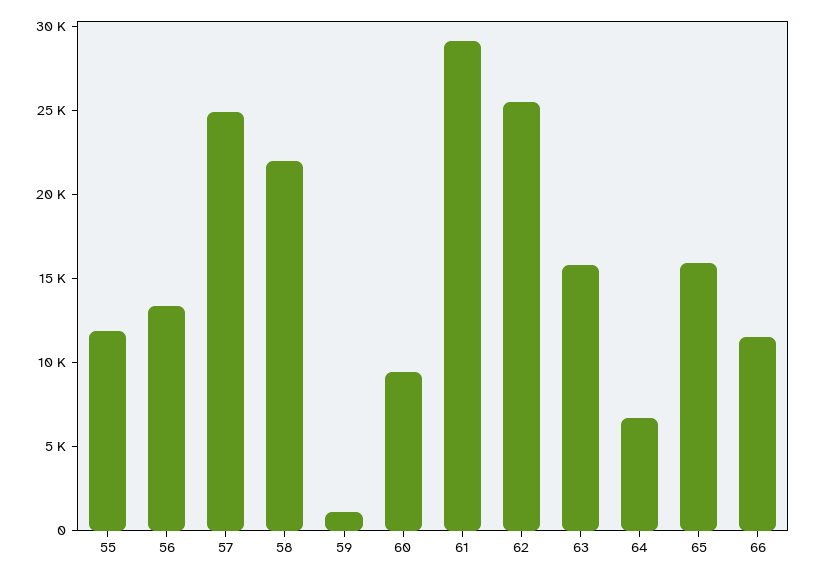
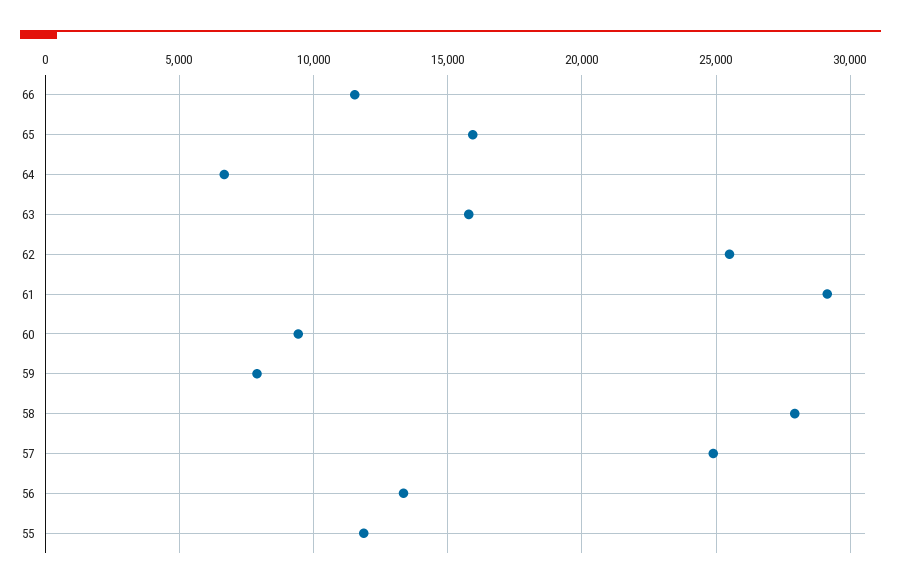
58: 22000 -> 28000
59: 1000 -> 8000

